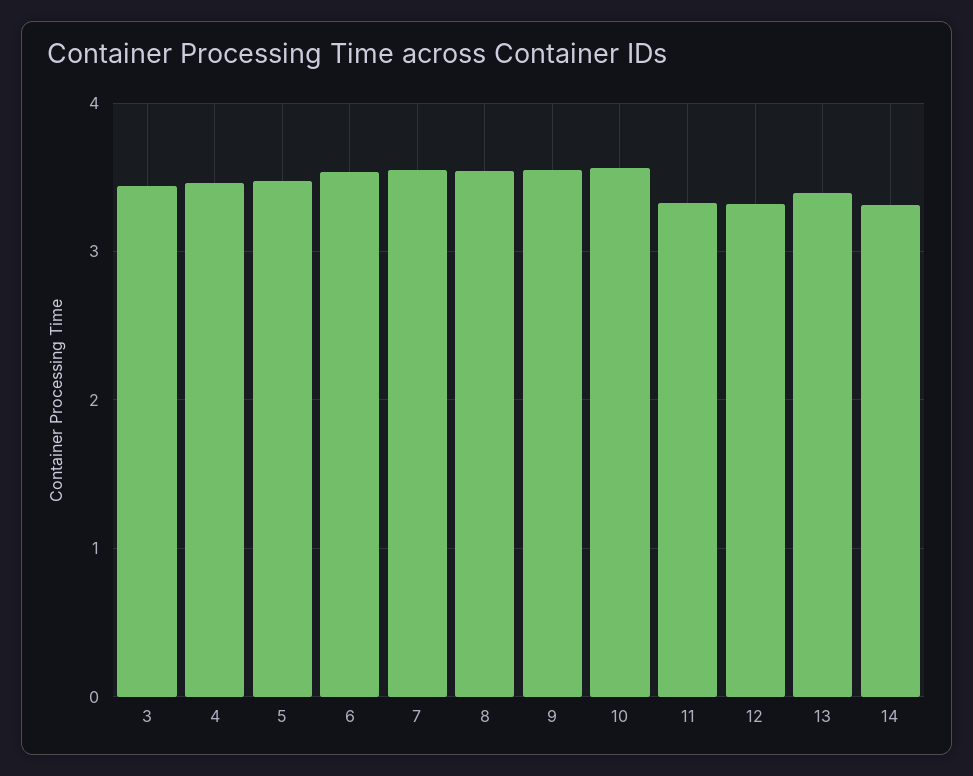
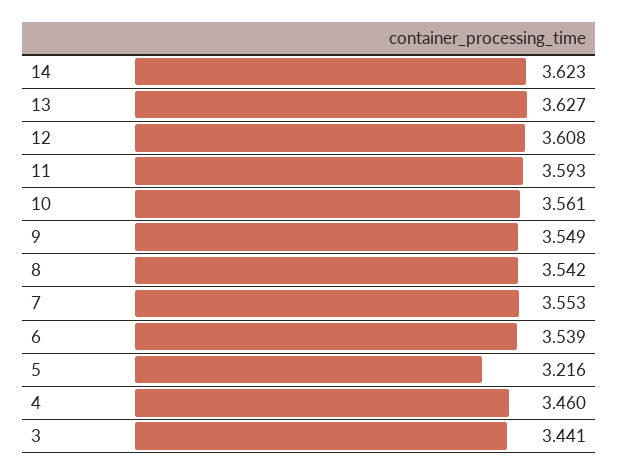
5: 3.5 -> 3.216
11: 3.3 -> 3.593
12: 3.3 -> 3.608
13: 3.4 -> 3.627
14: 3.3 -> 3.623

